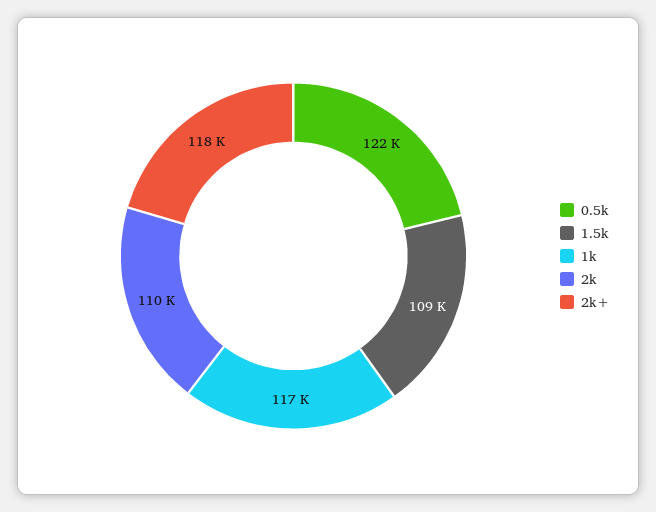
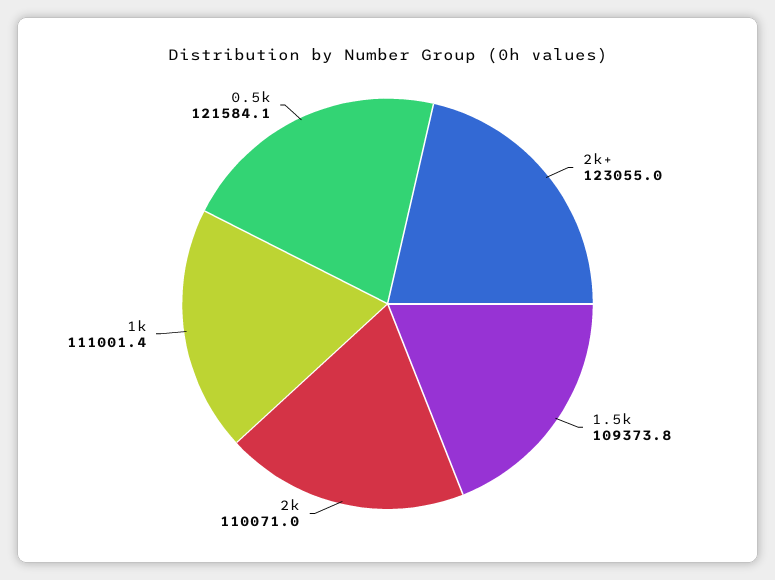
1k: 117000 -> 111001.4
2k+: 118000 -> 123055

